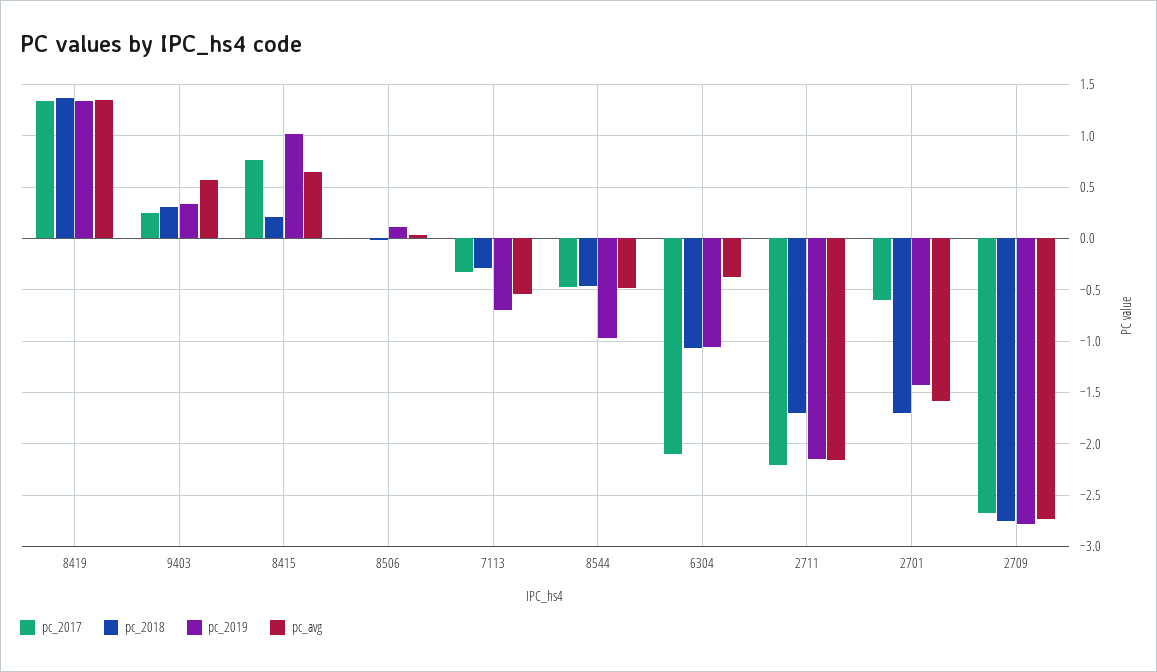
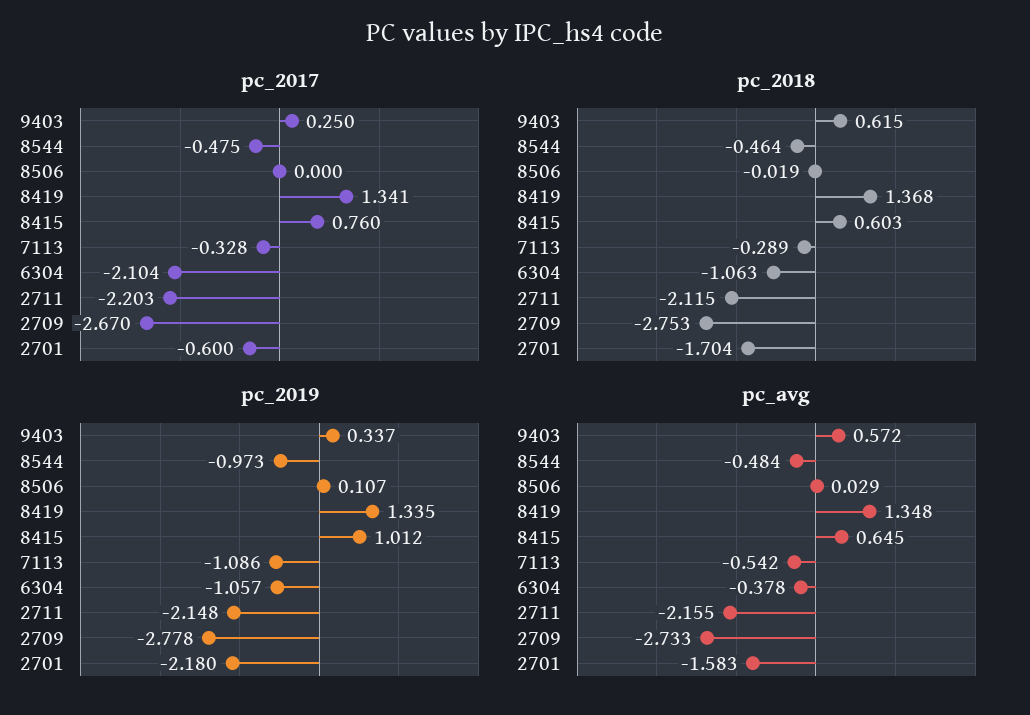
pc_2018, 9403: 0.3 -> 0.615
pc_2018, 8415: 0.2 -> 0.603
pc_2019, 7113: -0.7 -> -1.086
pc_2018, 2711: -1.7 -> -2.115
pc_2019, 2701: -1.4 -> -2.18

